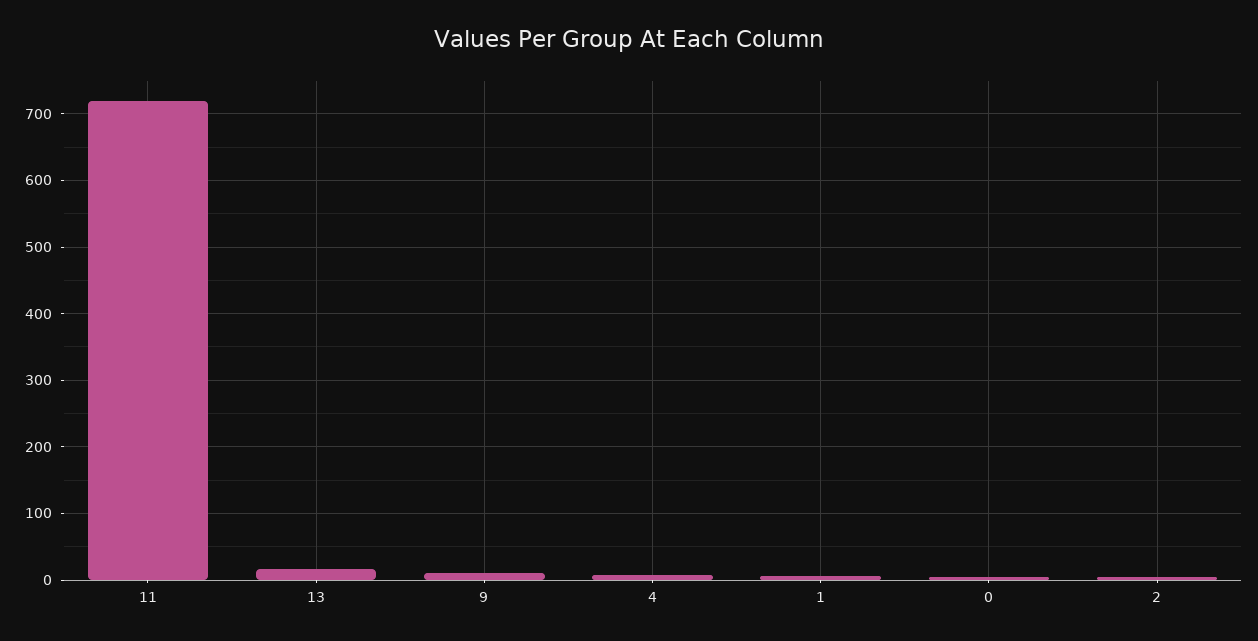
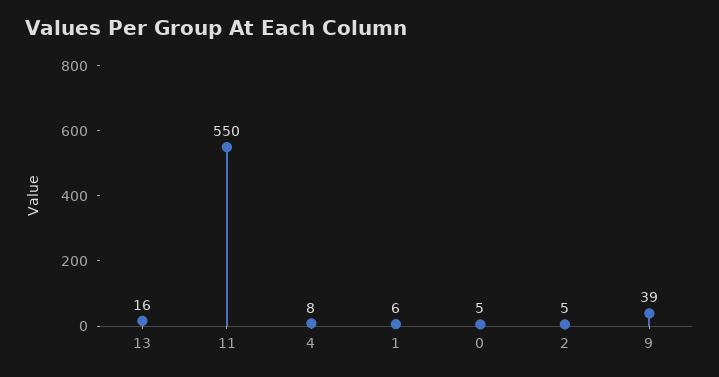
11: 720 -> 550
9: 10 -> 39

